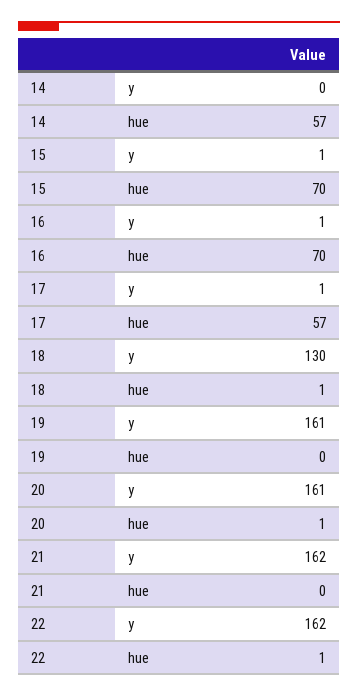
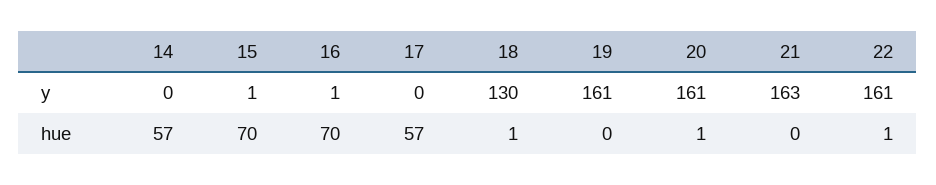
17, y: 1 -> 0
21, y: 162 -> 163
22, y: 162 -> 161

